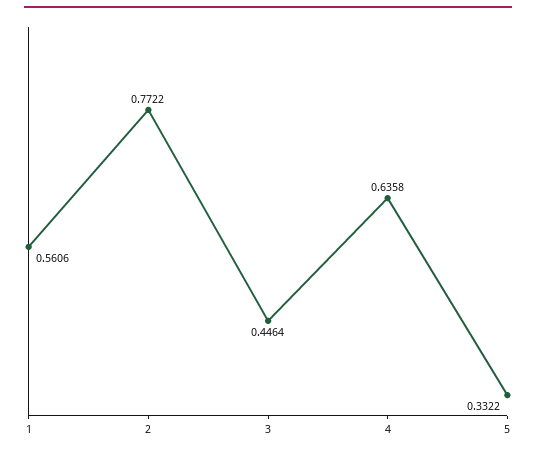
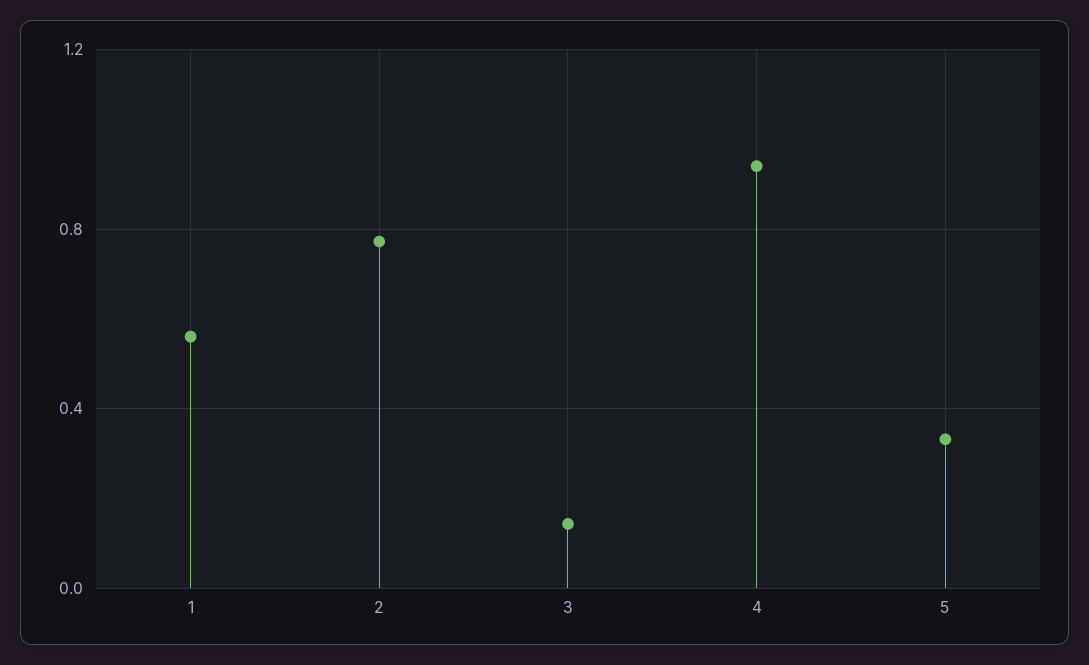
3: 0.4464 -> 0.15
4: 0.6358 -> 0.95

